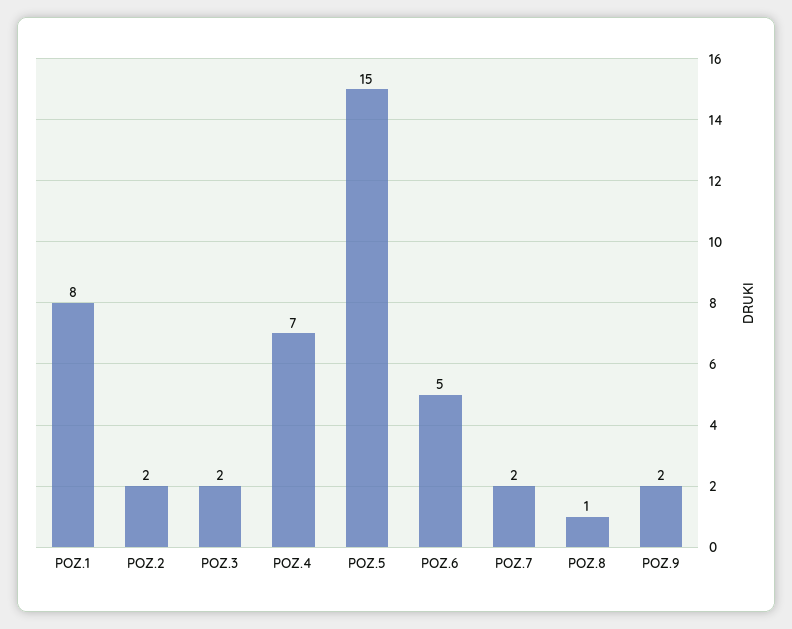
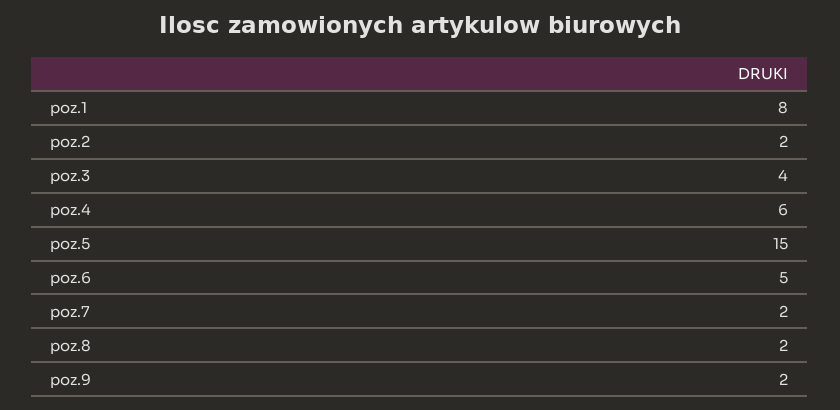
POZ.3: 2 -> 4
POZ.4: 7 -> 6
POZ.8: 1 -> 2

